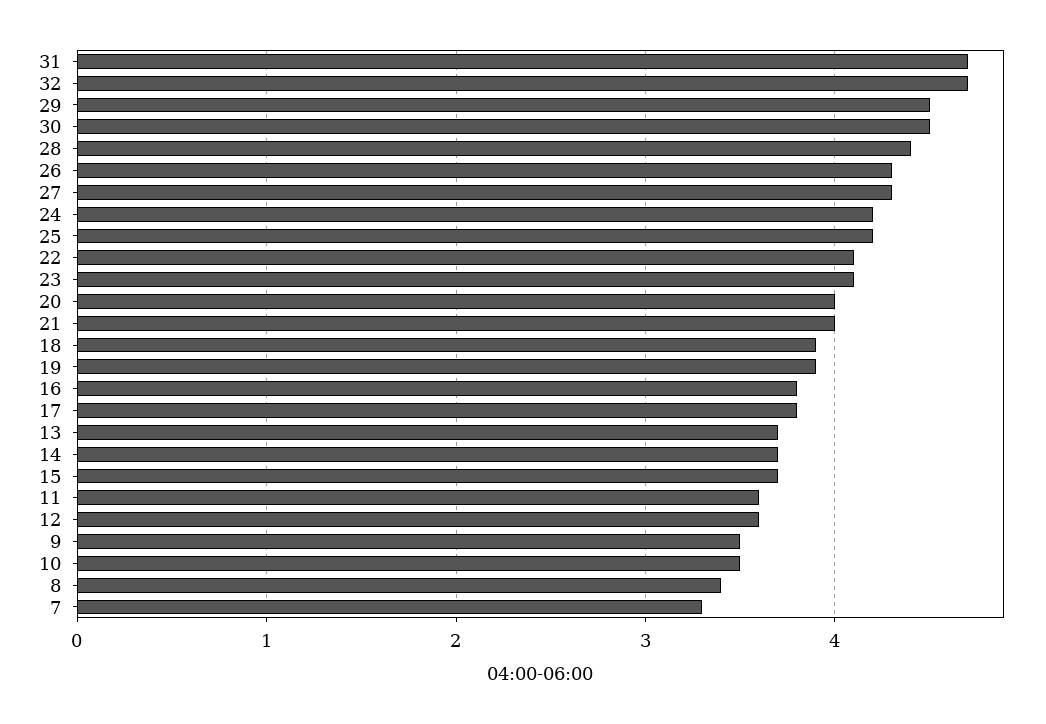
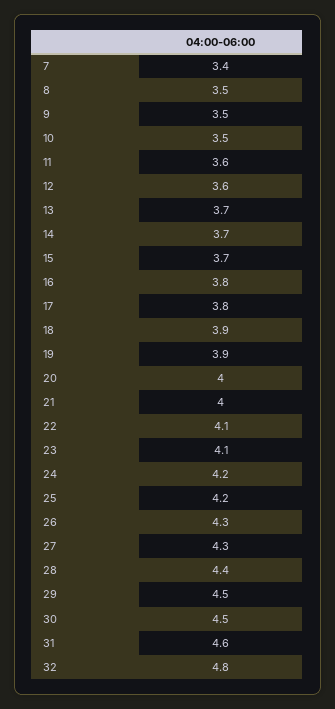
31: 4.7 -> 4.6
32: 4.7 -> 4.8
8: 3.4 -> 3.5
7: 3.3 -> 3.4

